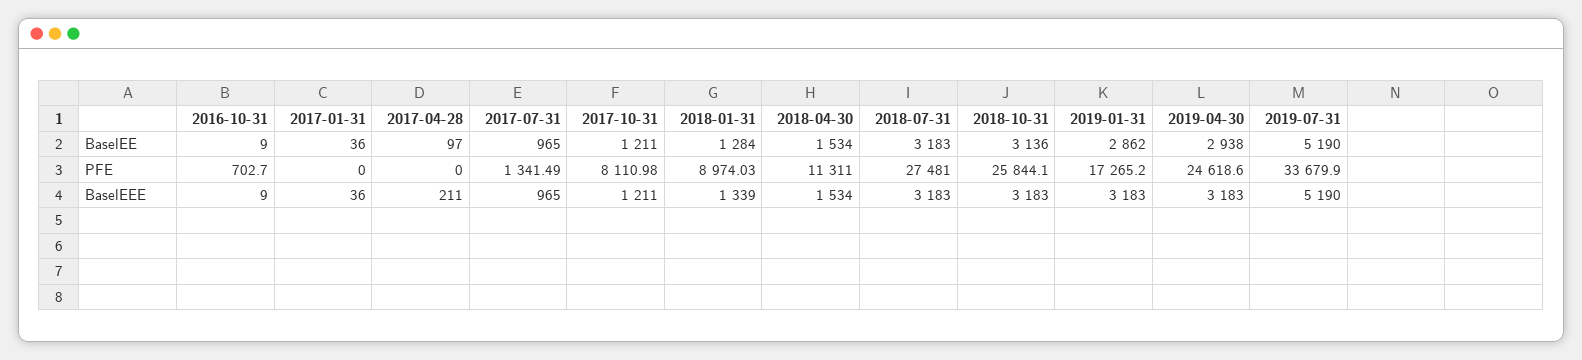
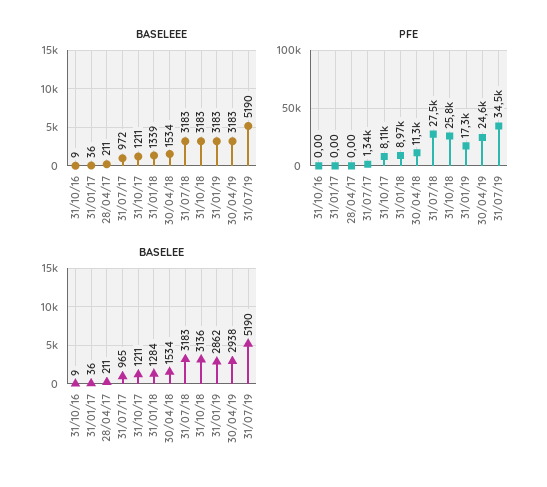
BaselEE, 2017-04-28: 97 -> 211
PFE, 2016-10-31: 702.7 -> 0
PFE, 2019-07-31: 33679.9 -> 34500
BaselEEE, 2017-07-31: 965 -> 972

